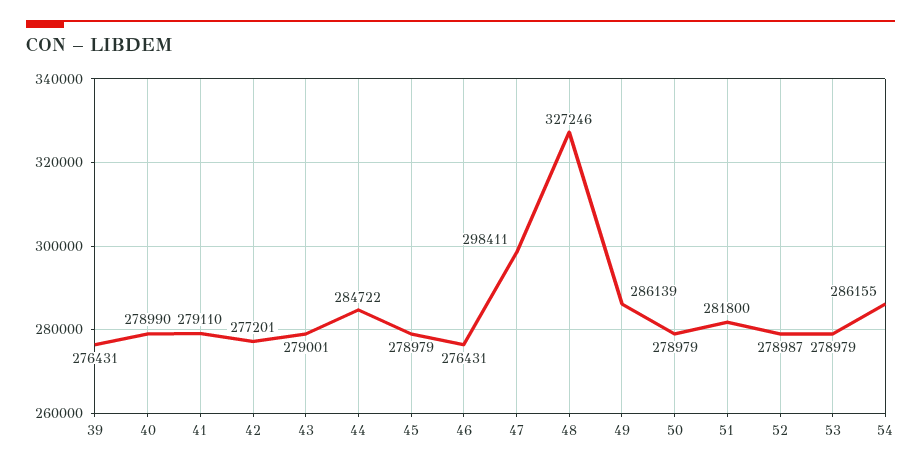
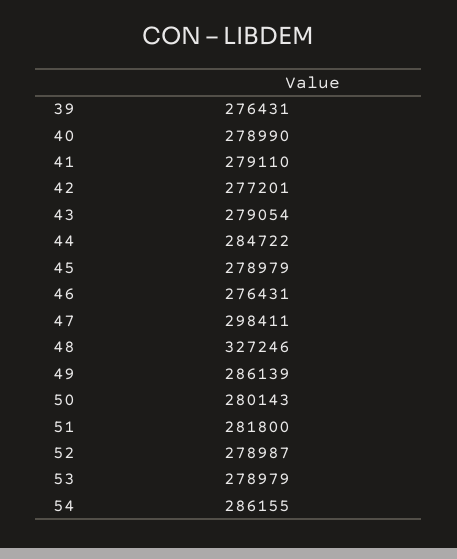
43: 279001 -> 279054
50: 278979 -> 280143

